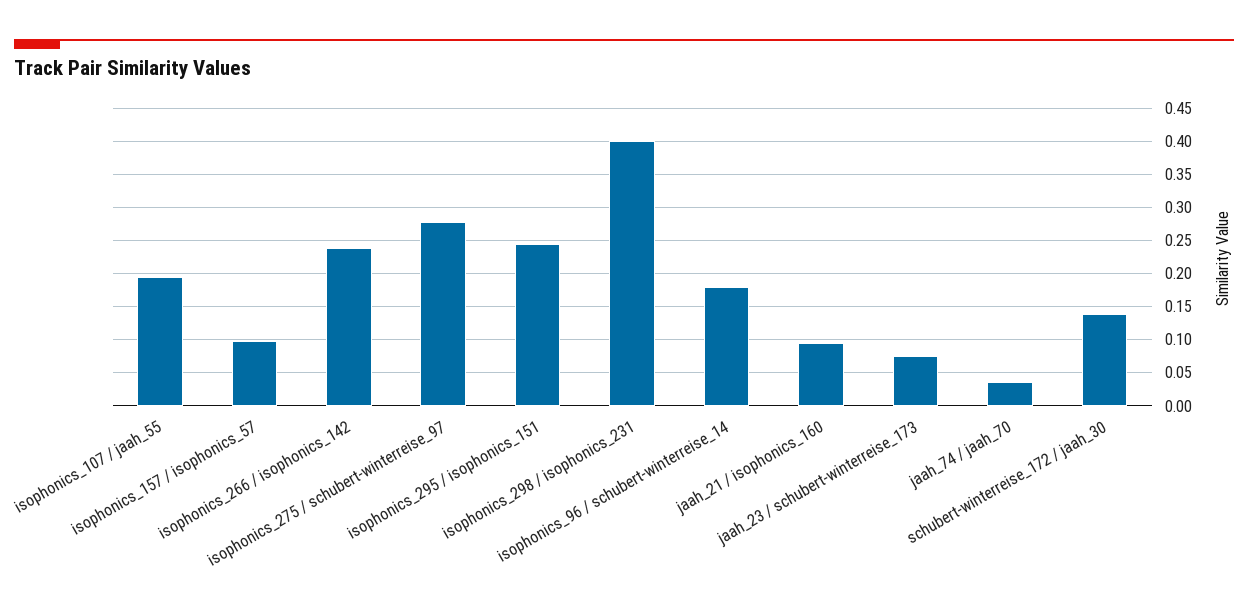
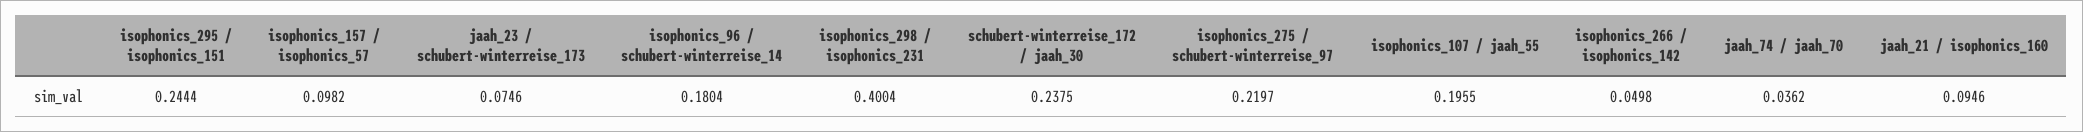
isophonics_266 / isophonics_142: 0.24 -> 0.0498
isophonics_275 / schubert-winterreise_97: 0.28 -> 0.2197
schubert-winterreise_172 / jaah_30: 0.14 -> 0.2375

